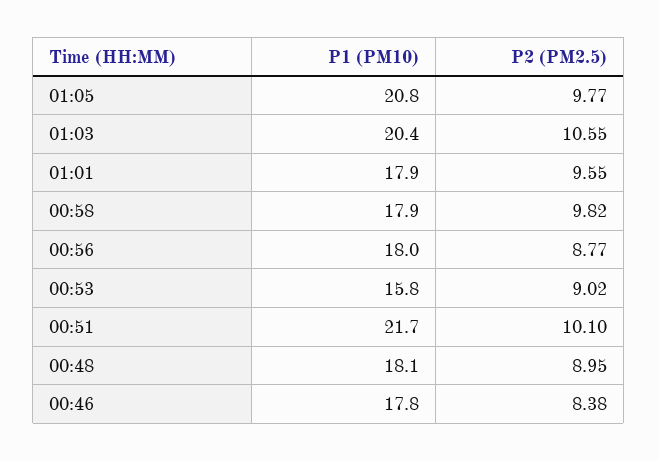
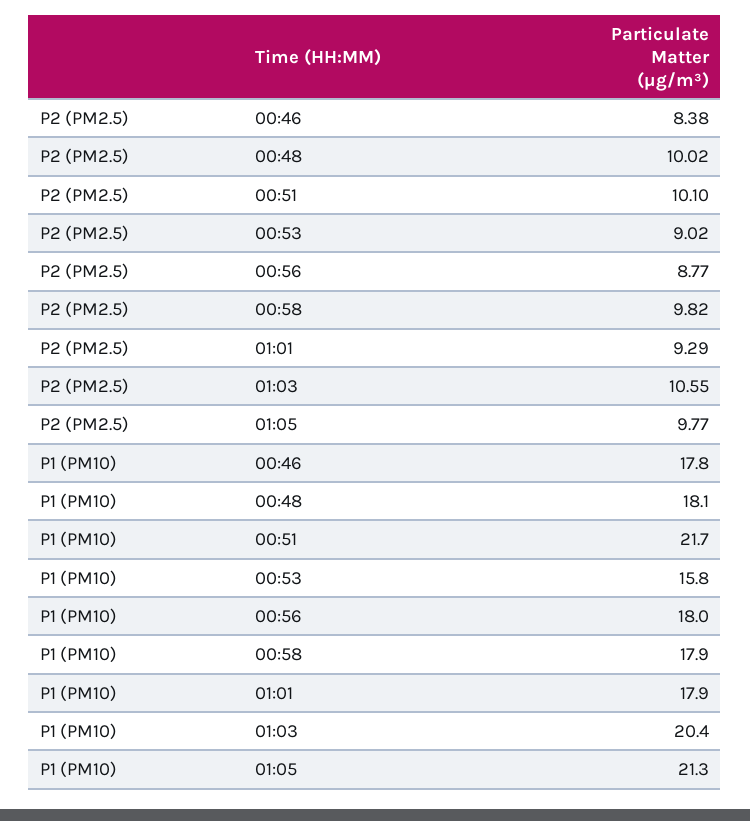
P1 (PM10), 01:05: 20.8 -> 21.3
P2 (PM2.5), 01:01: 9.55 -> 9.29
P2 (PM2.5), 00:48: 8.95 -> 10.02

